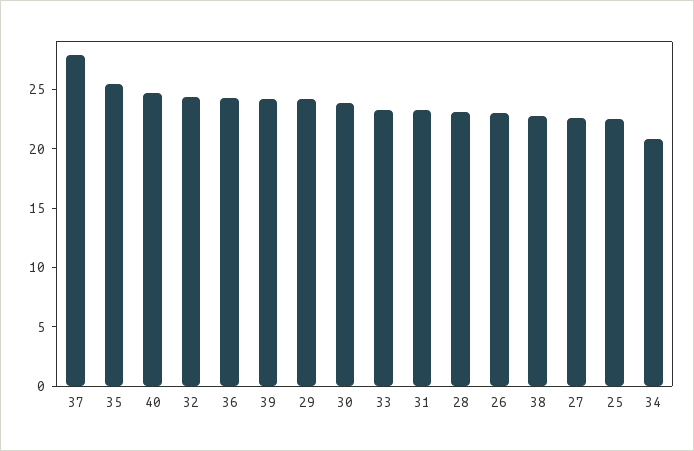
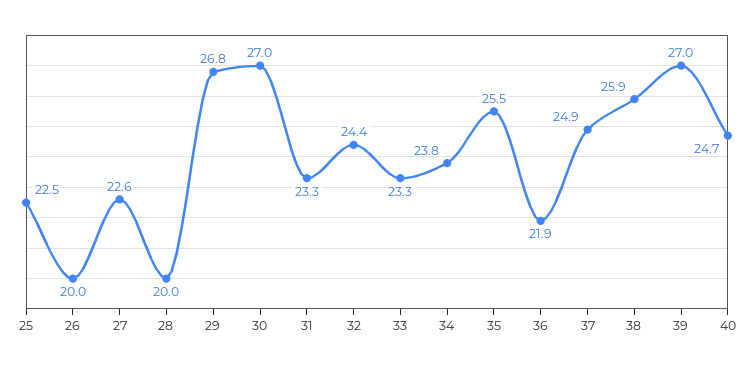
37: 28 -> 24.9
36: 24 -> 21.9
39: 24 -> 27
29: 24 -> 26.8
30: 24 -> 27
28: 23 -> 20
26: 23 -> 20
38: 23 -> 25.9
34: 21 -> 23.8

